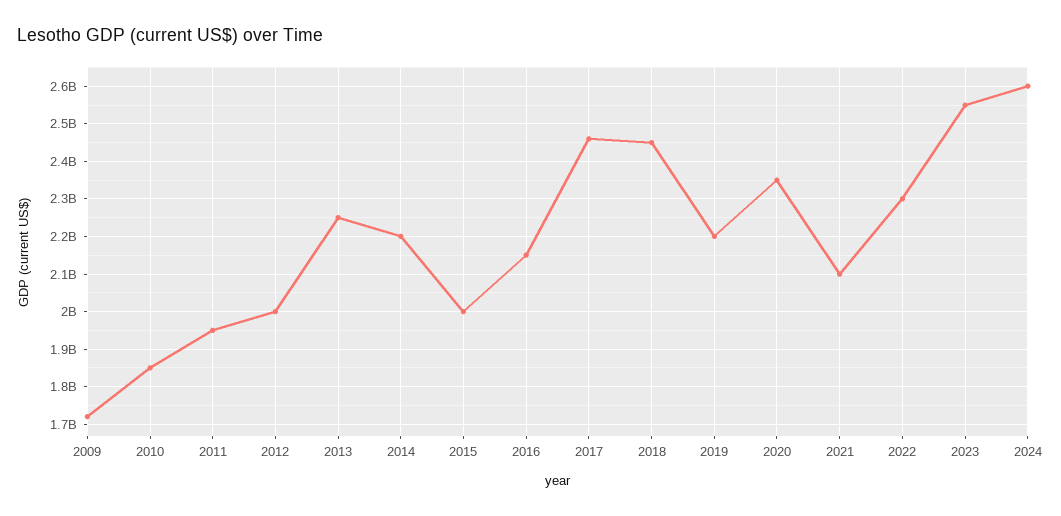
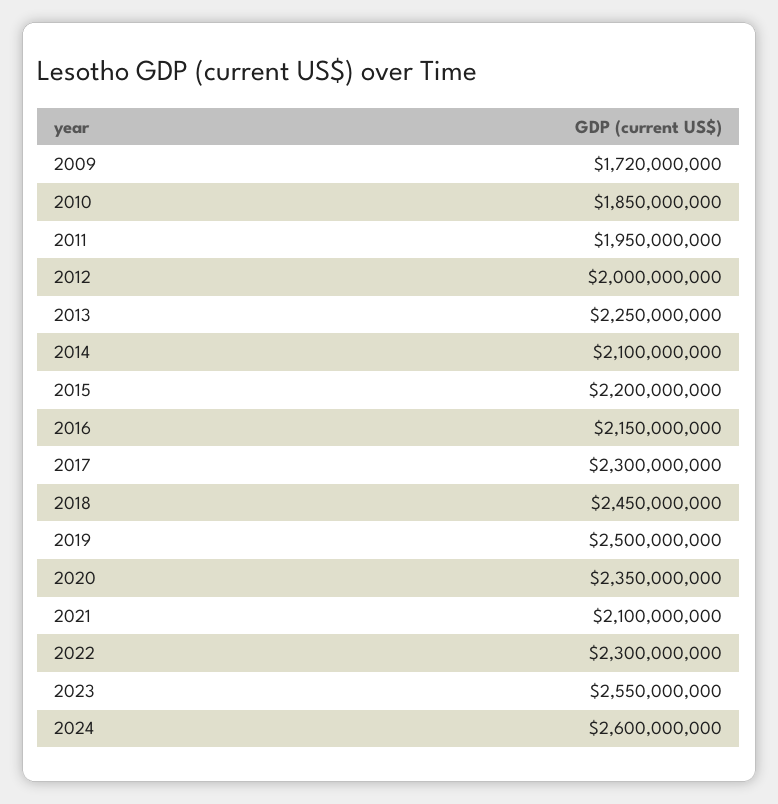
2014: 2200000000 -> 2100000000
2015: 2000000000 -> 2200000000
2017: 2460000000 -> 2300000000
2019: 2200000000 -> 2500000000

